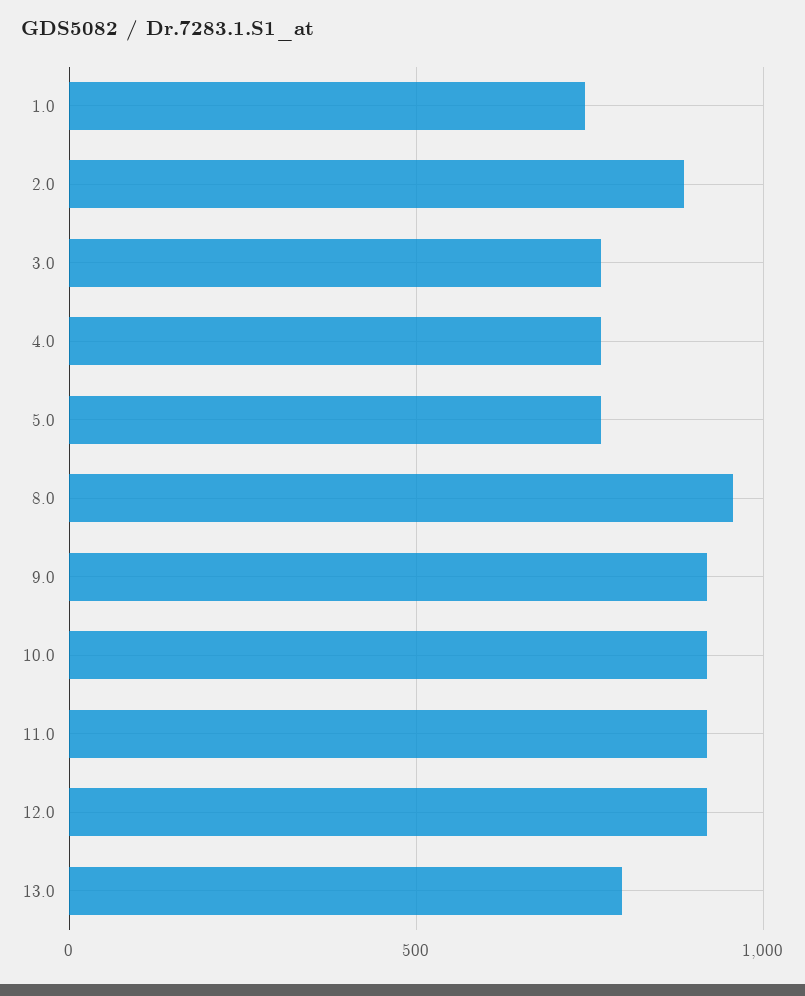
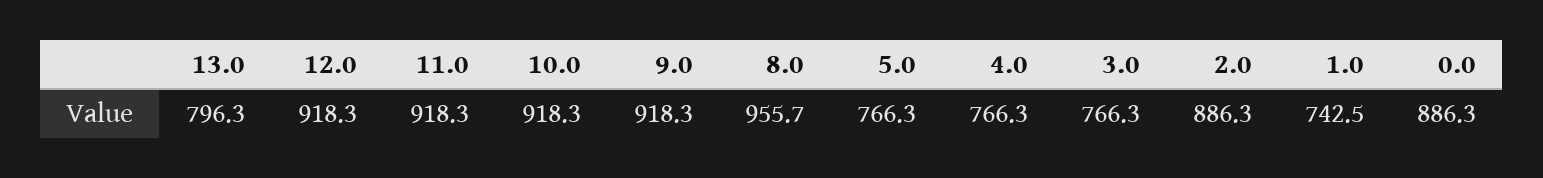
0.0: none -> 886.3

